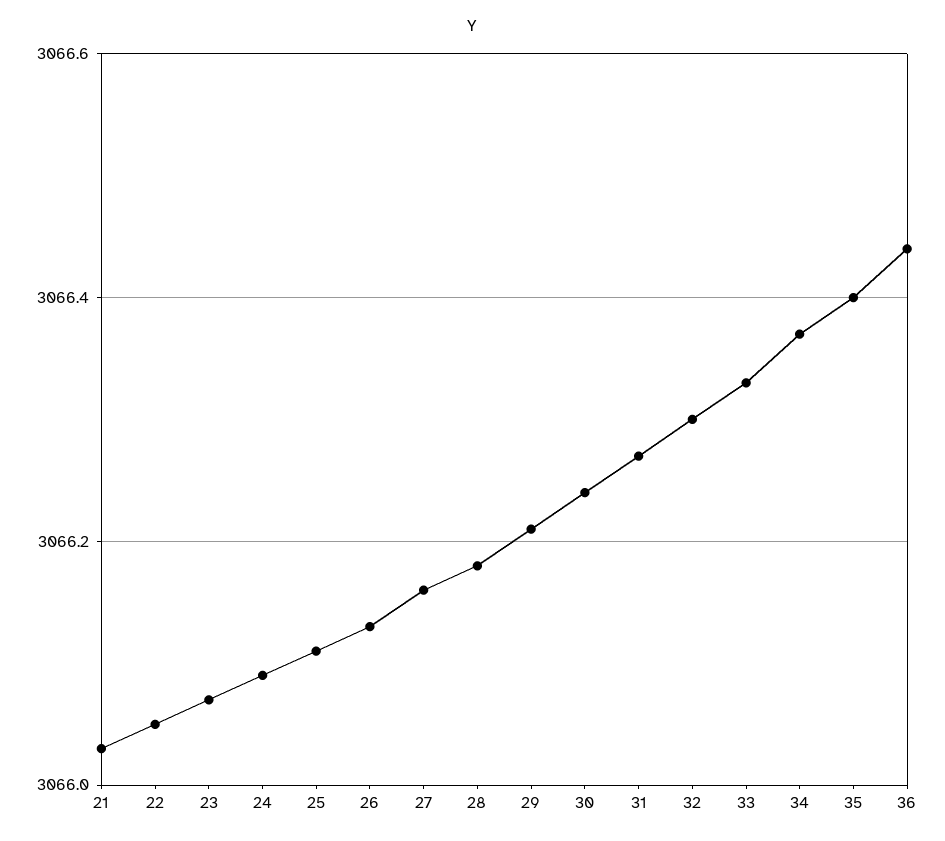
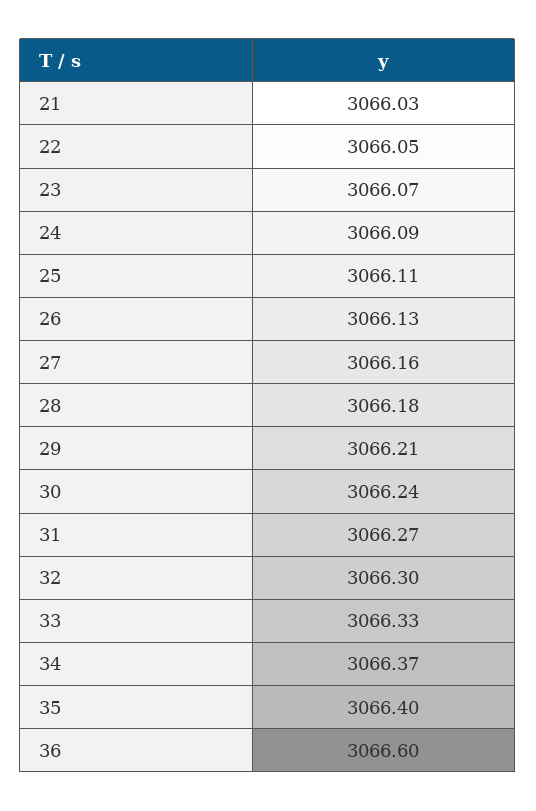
36: 3066.45 -> 3066.6

